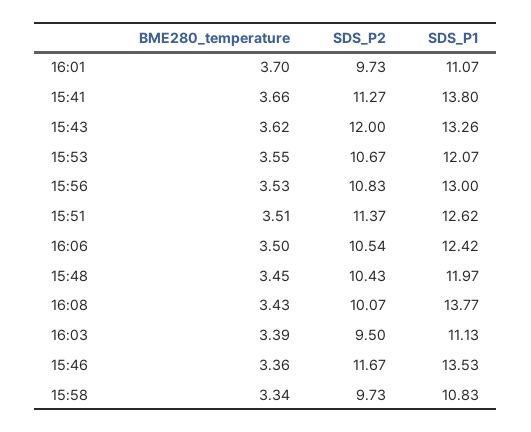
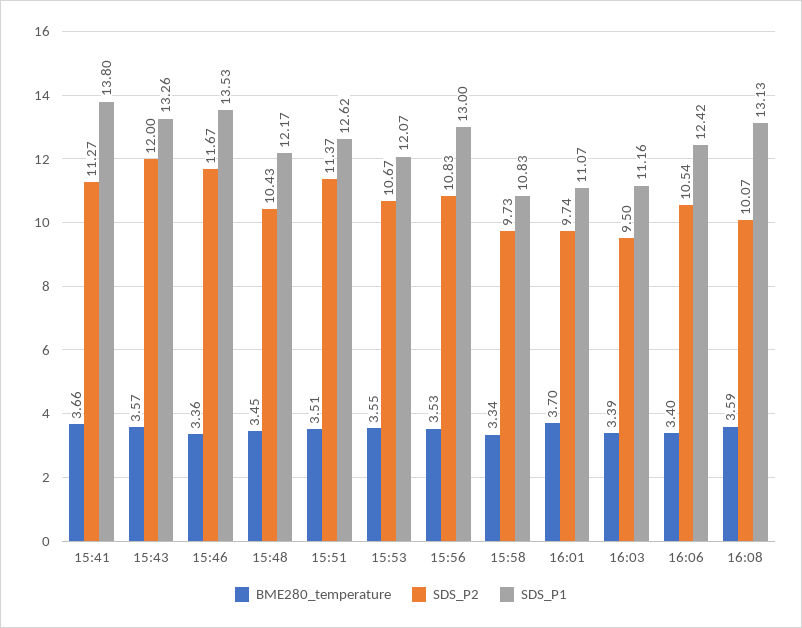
SDS_P2, 16:01: 9.73 -> 9.74
BME280_temperature, 15:43: 3.62 -> 3.57
BME280_temperature, 16:06: 3.5 -> 3.4
SDS_P1, 15:48: 11.97 -> 12.17
BME280_temperature, 16:08: 3.43 -> 3.59
SDS_P1, 16:08: 13.77 -> 13.13
SDS_P1, 16:03: 11.13 -> 11.16

